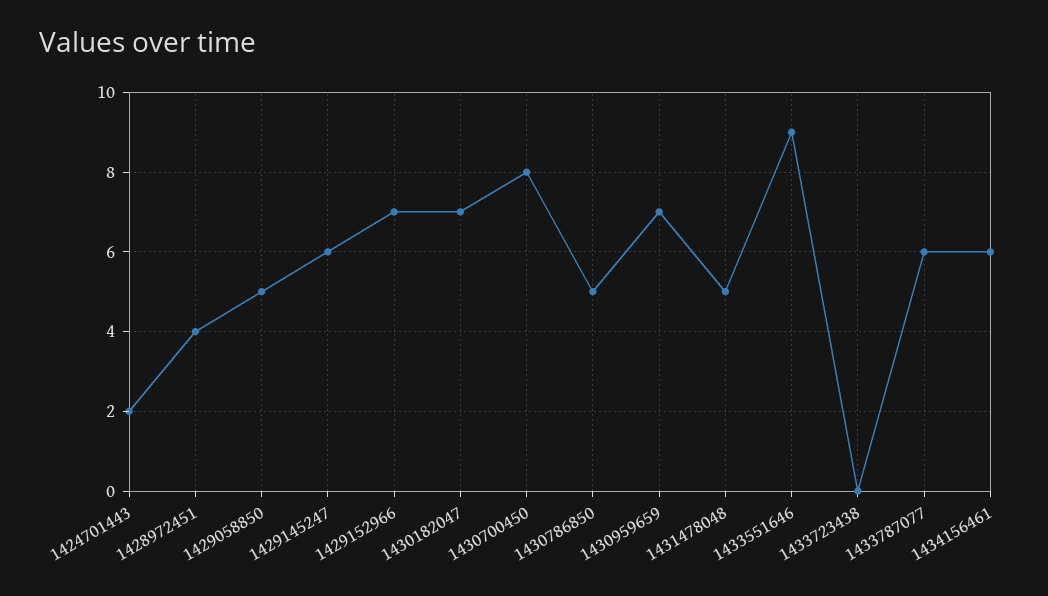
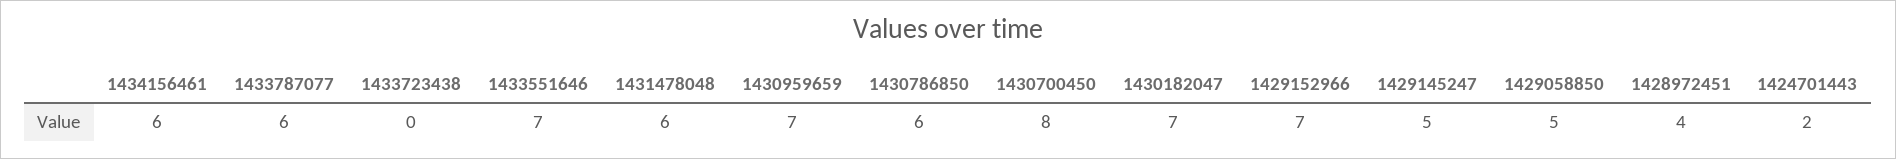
1429145247: 6 -> 5
1430786850: 5 -> 6
1431478048: 5 -> 6
1433551646: 9 -> 7

